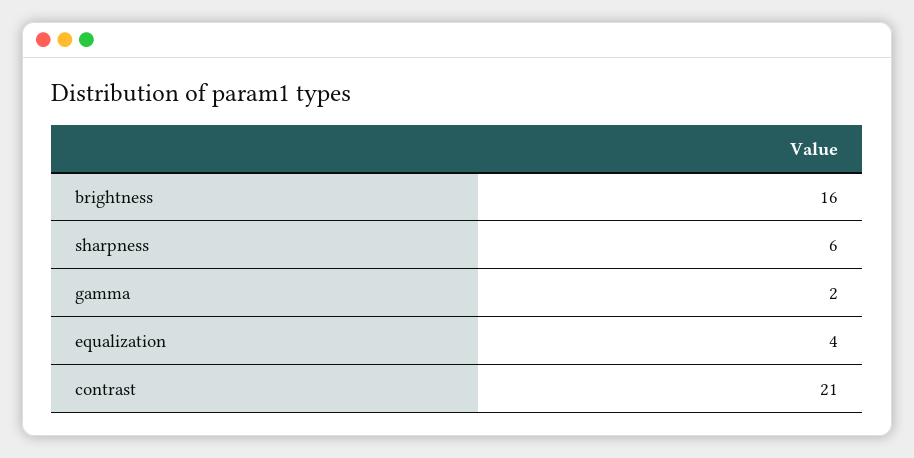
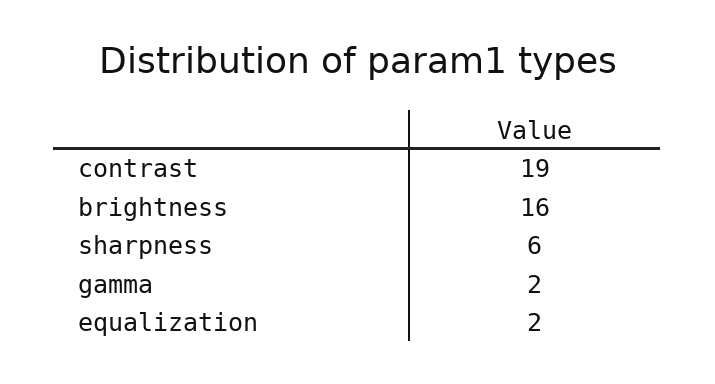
equalization: 4 -> 2
contrast: 21 -> 19

